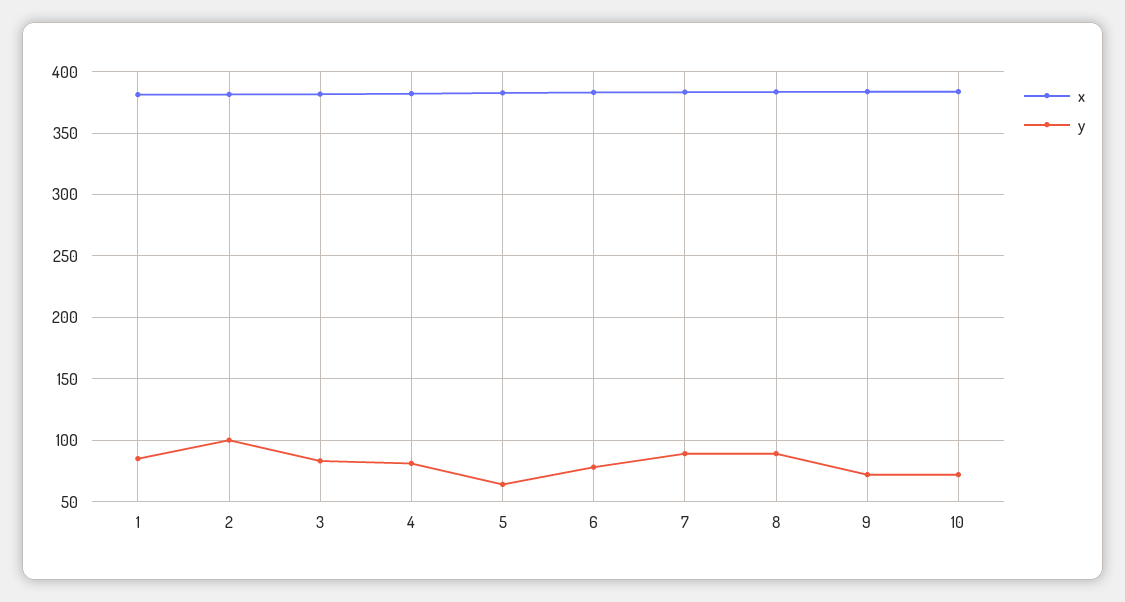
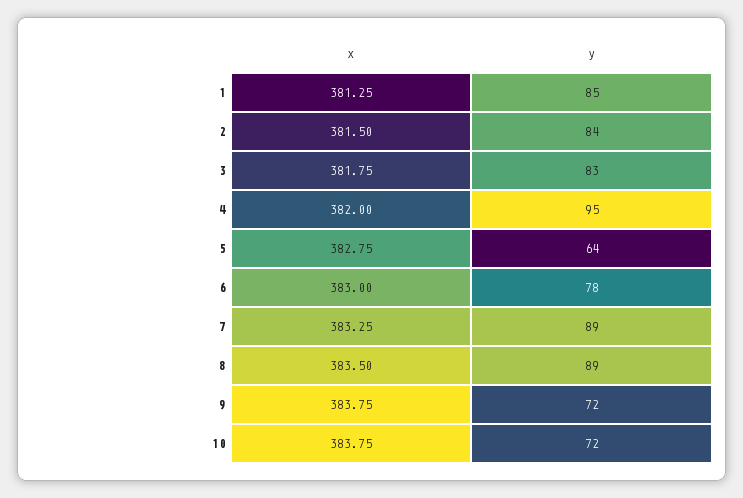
y, 2: 100 -> 84
y, 4: 80 -> 95

